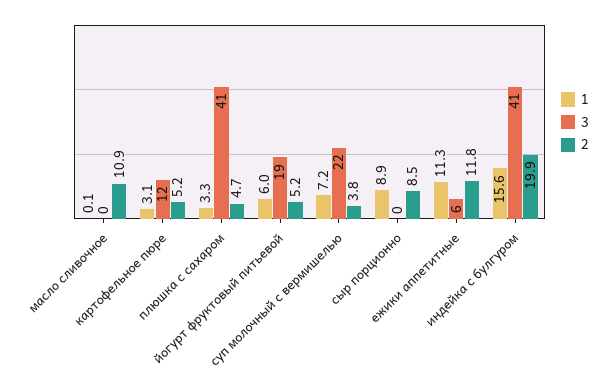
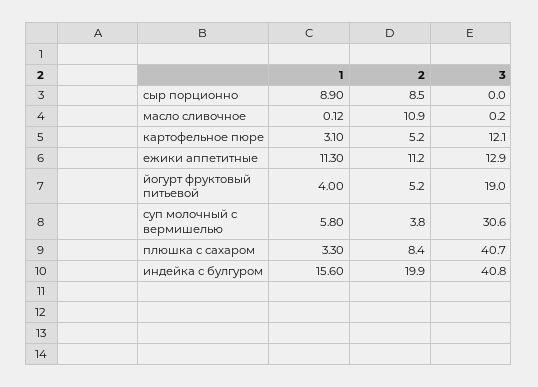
2, плюшка с сахаром: 4.7 -> 8.4
1, йогурт фруктовый питьевой: 6 -> 4
1, суп молочный с вермишелью: 7.2 -> 5.8
3, суп молочный с вермишелью: 22 -> 30.6
3, ежики аппетитные: 6 -> 12.9
2, ежики аппетитные: 11.8 -> 11.2

